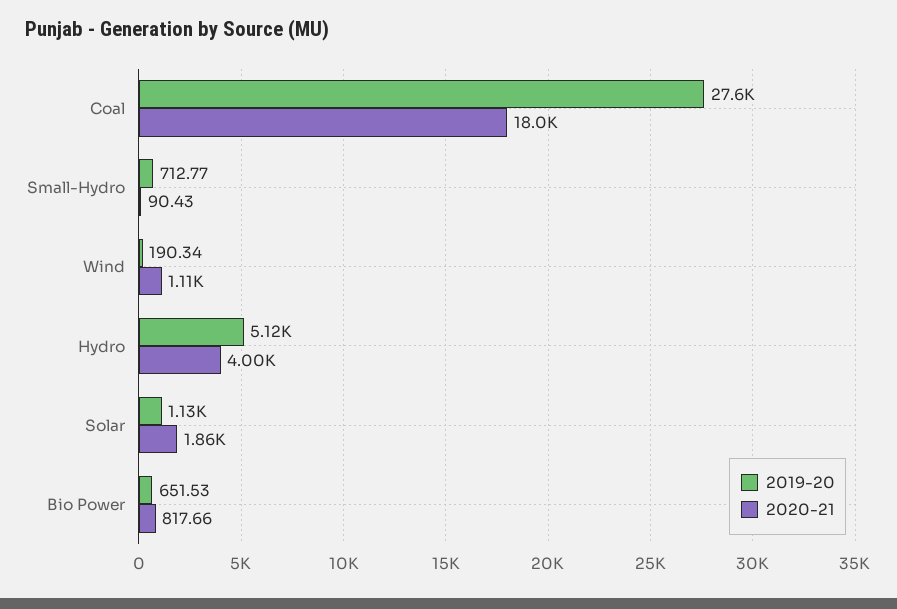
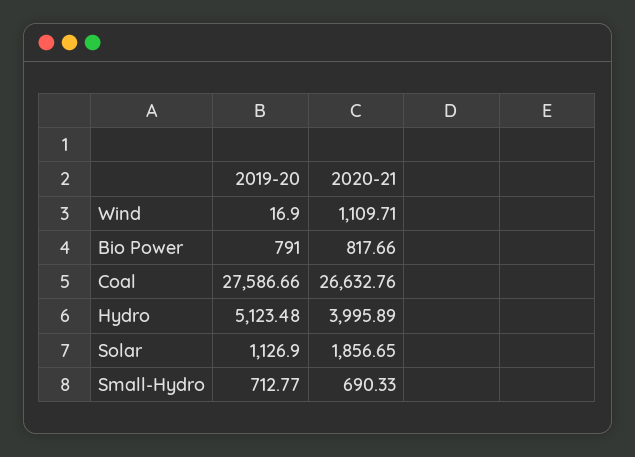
2020-21, Coal: 18000 -> 26632.76
2020-21, Small-Hydro: 90.43 -> 690.33
2019-20, Wind: 190.34 -> 16.9
2019-20, Bio Power: 651.53 -> 791

